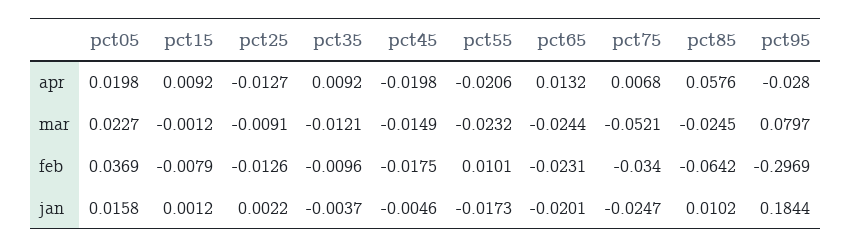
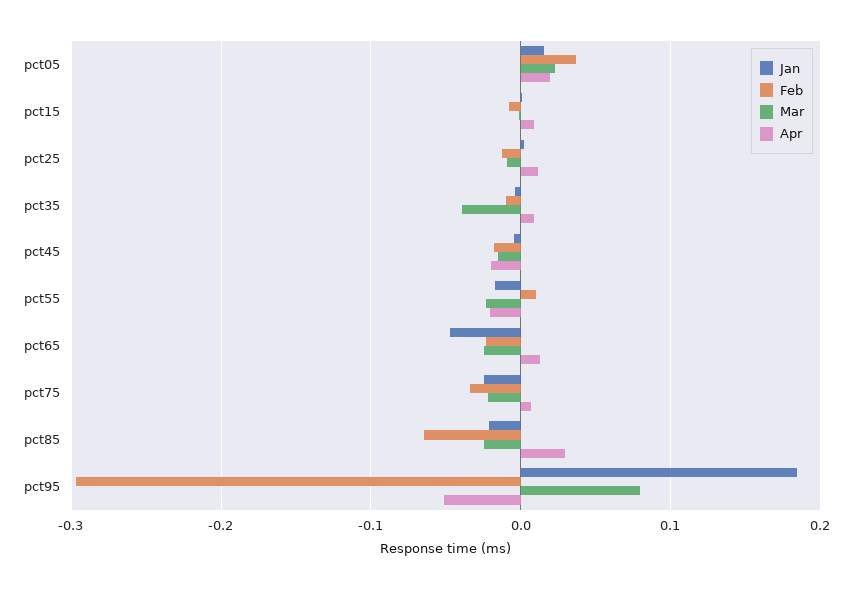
apr, pct25: -0.0127 -> 0.01
apr, pct85: 0.0576 -> 0.03
apr, pct95: -0.028 -> -0.05
mar, pct35: -0.0121 -> -0.04
mar, pct75: -0.0521 -> -0.02
jan, pct65: -0.0201 -> -0.05
jan, pct85: 0.0102 -> -0.02

